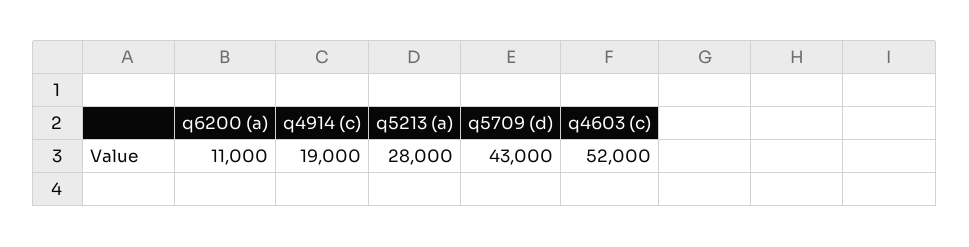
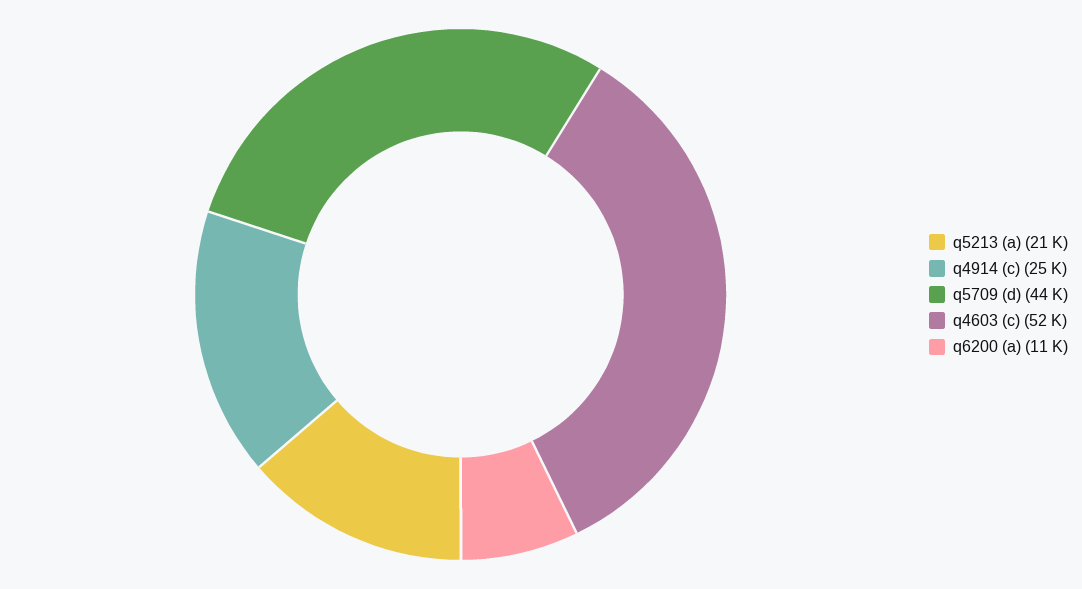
q4914 (c): 19000 -> 25000
q5213 (a): 28000 -> 21000
q5709 (d): 43000 -> 44000

